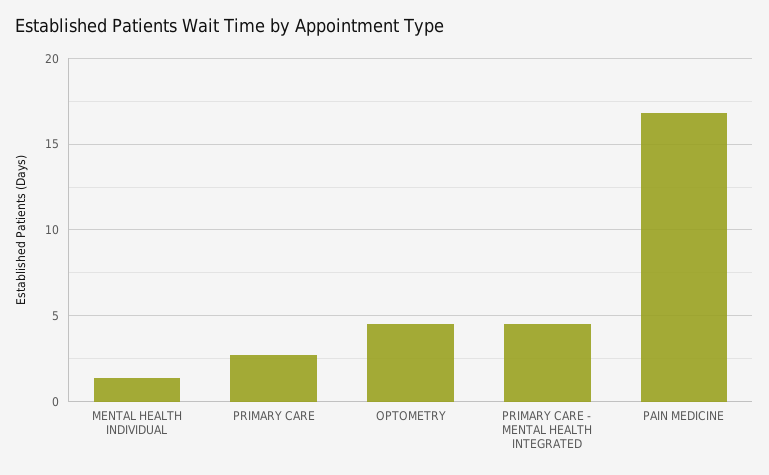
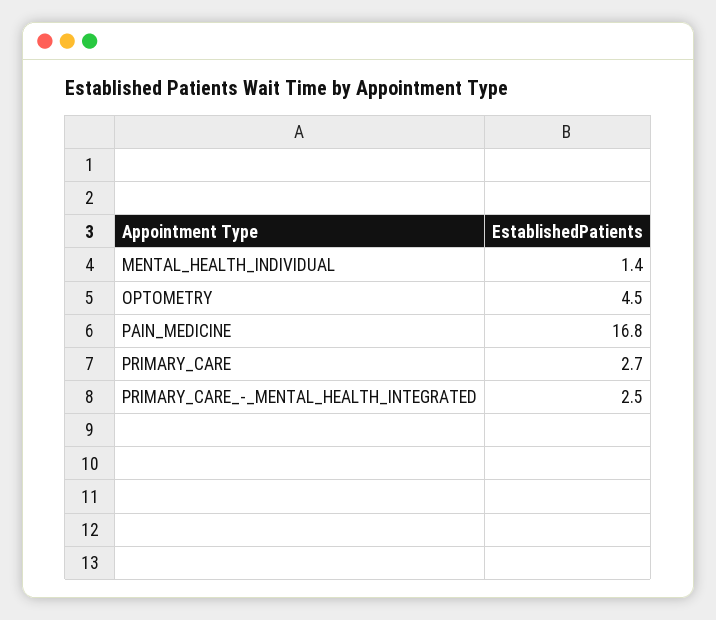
PRIMARY CARE - MENTAL HEALTH INTEGRATED: 4.5 -> 2.5

